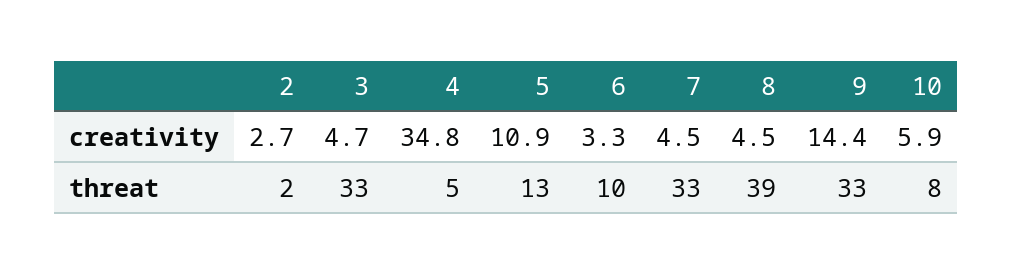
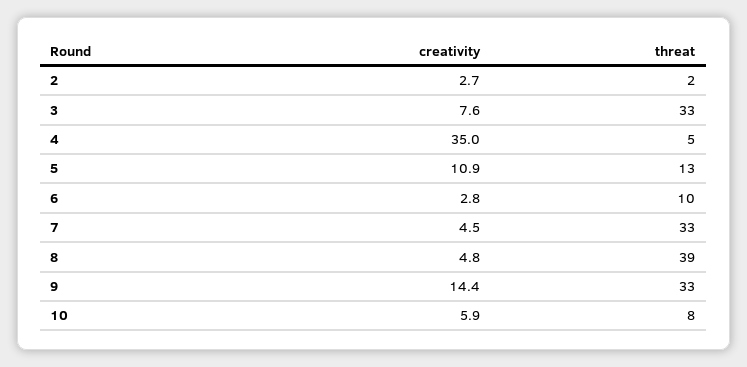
3, creativity: 4.7 -> 7.6
4, creativity: 34.8 -> 35
6, creativity: 3.3 -> 2.8
8, creativity: 4.5 -> 4.8

